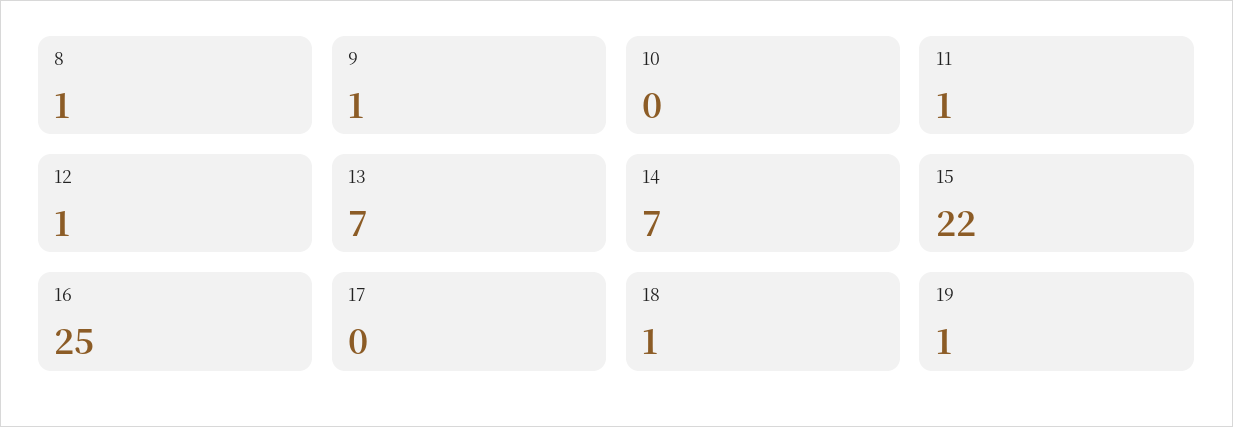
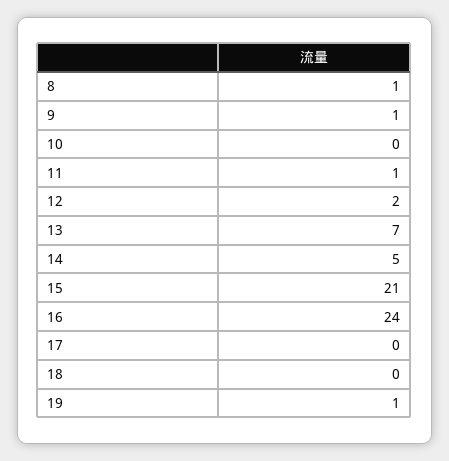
12: 1 -> 2
14: 7 -> 5
15: 22 -> 21
16: 25 -> 24
18: 1 -> 0

